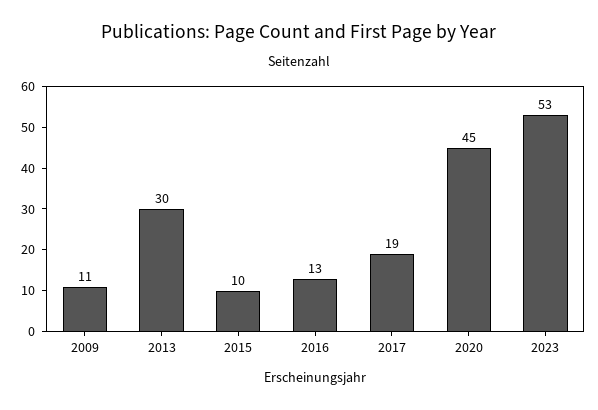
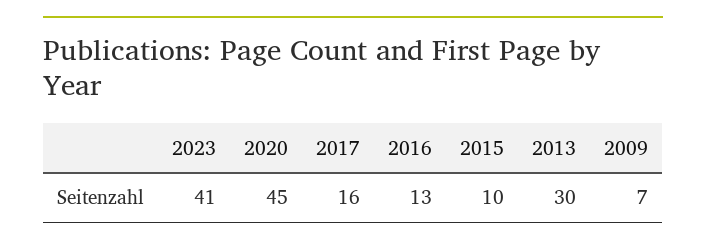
2009: 11 -> 7
2017: 19 -> 16
2023: 53 -> 41

